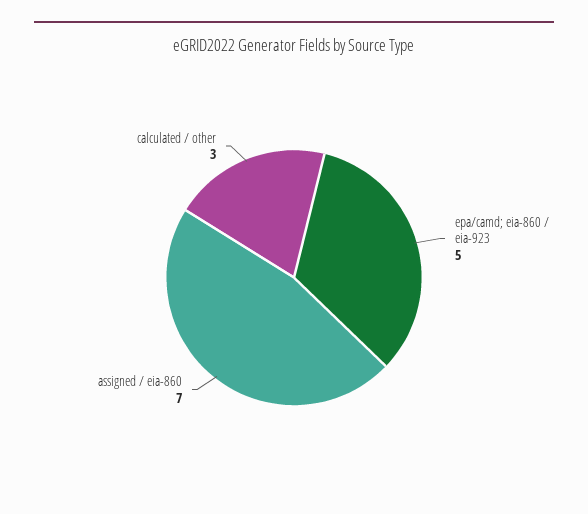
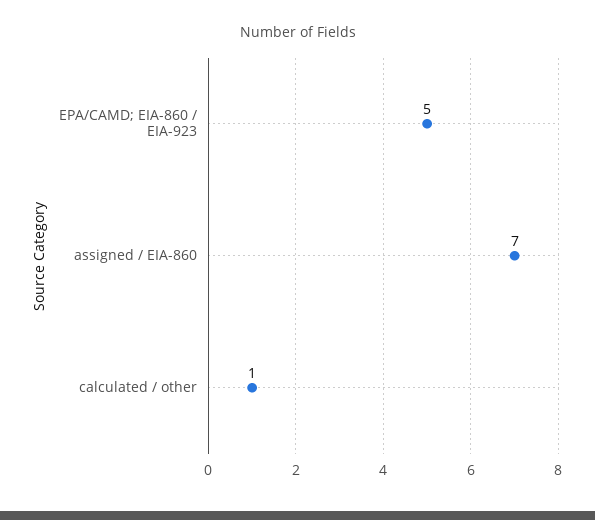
calculated / other: 3 -> 1

